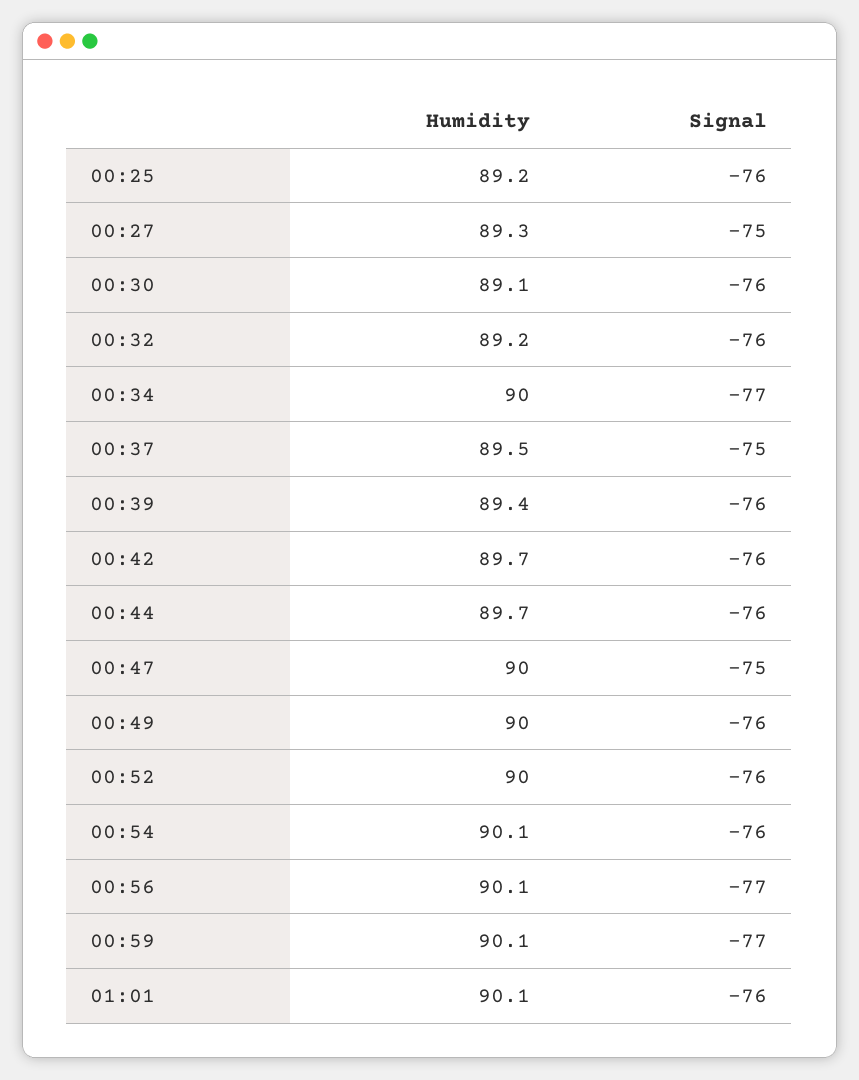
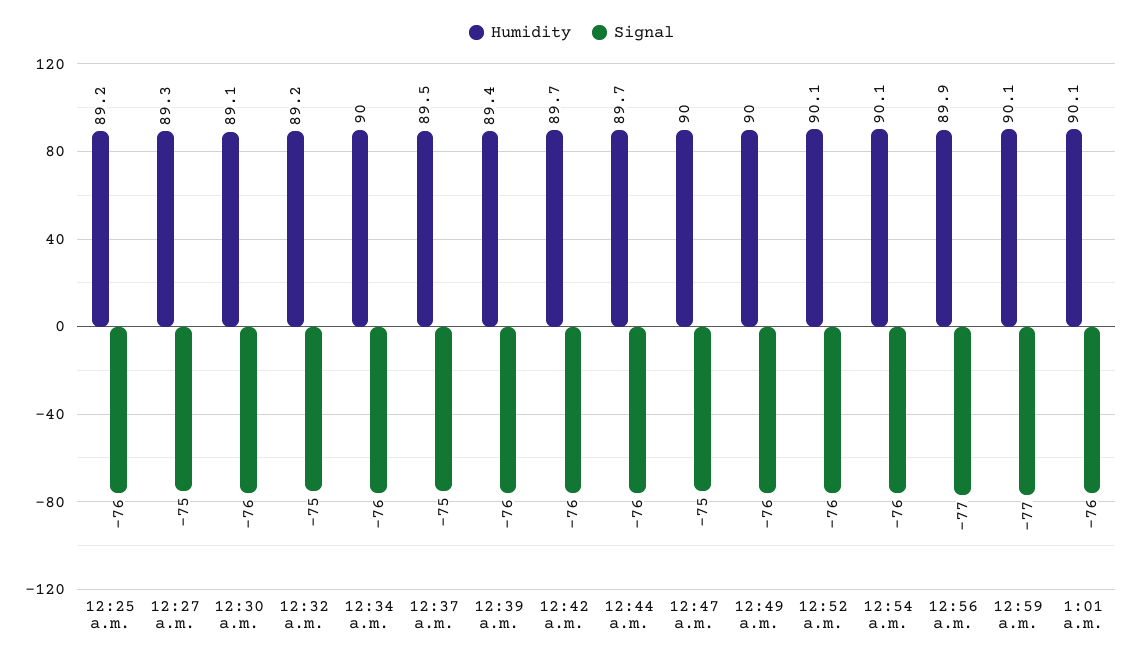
Signal, 00:32: -76 -> -75
Signal, 00:34: -77 -> -76
Humidity, 00:52: 90 -> 90.1
Humidity, 00:56: 90.1 -> 89.9

